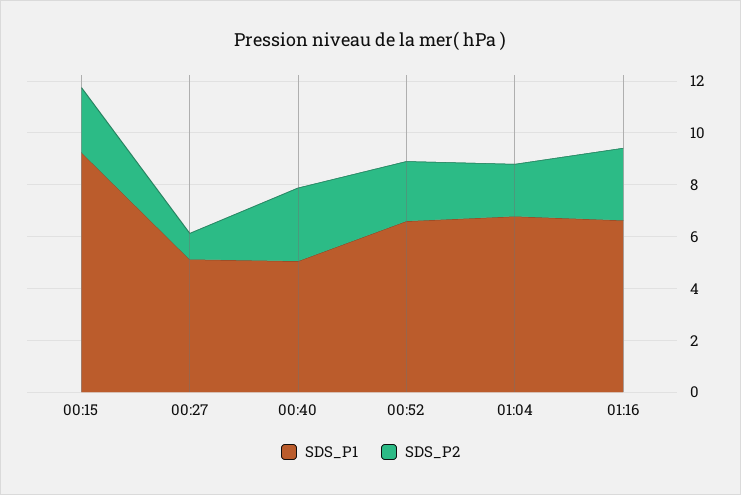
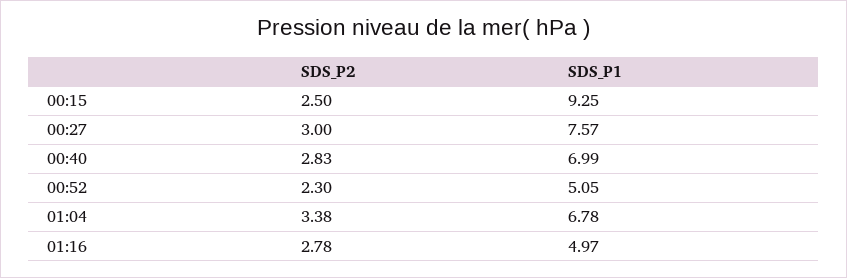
SDS_P1, 00:27: 5 -> 7.57
SDS_P2, 00:27: 1 -> 3
SDS_P1, 00:40: 5 -> 6.99
SDS_P1, 00:52: 6.5 -> 5.05
SDS_P2, 01:04: 2 -> 3.38
SDS_P1, 01:16: 6.5 -> 4.97

